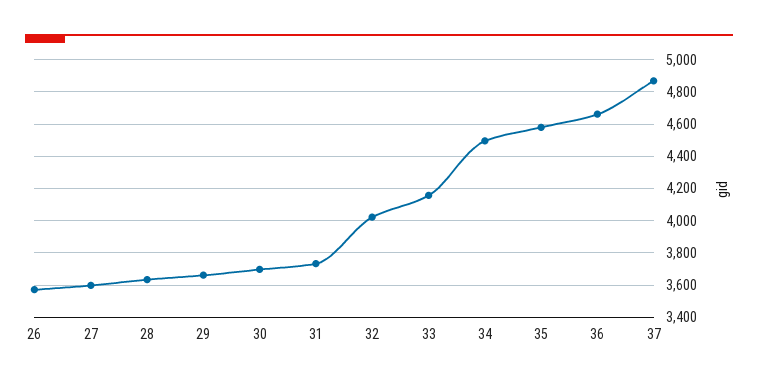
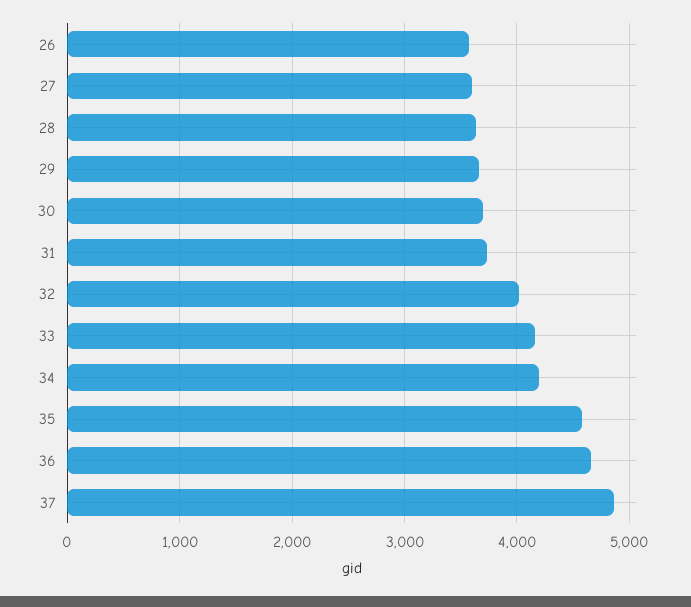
34: 4500 -> 4200

